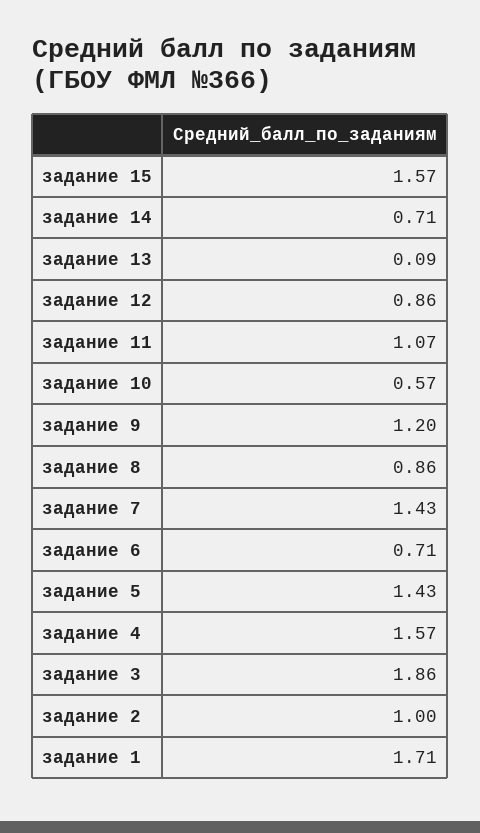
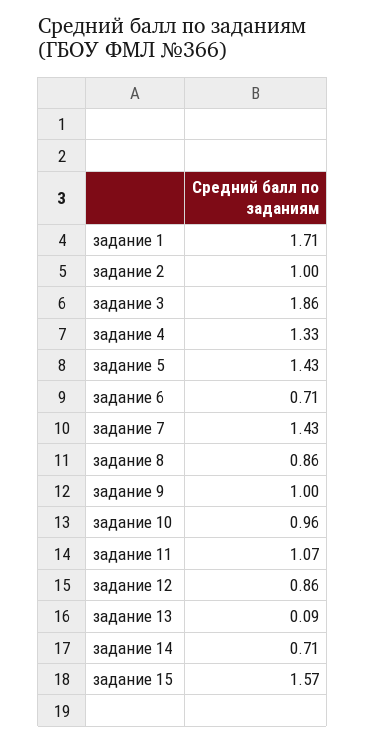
задание 10: 0.57 -> 0.96
задание 9: 1.2 -> 1
задание 4: 1.57 -> 1.33

